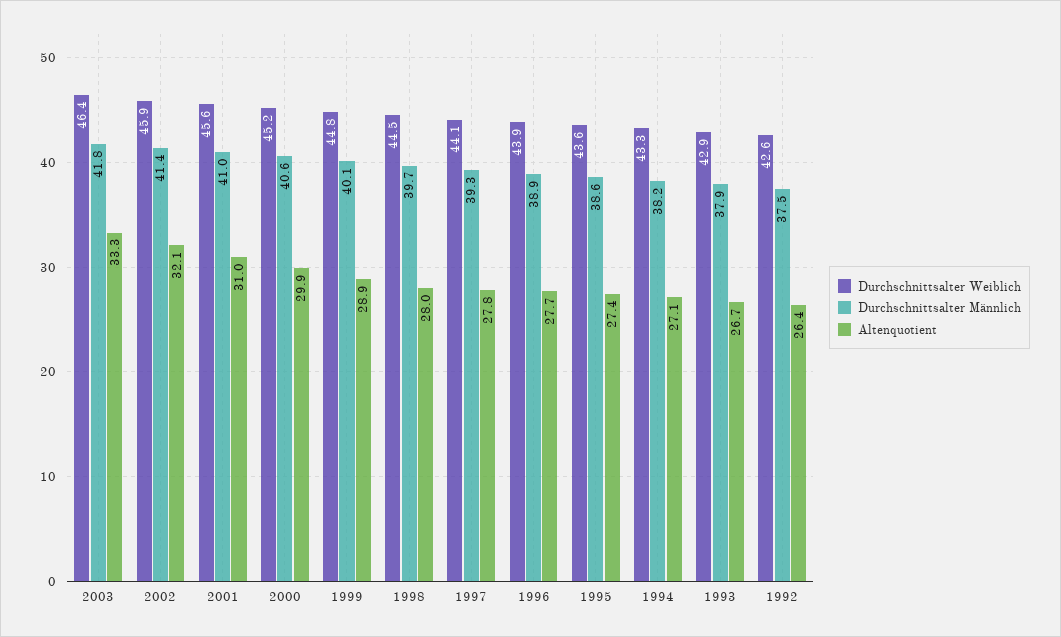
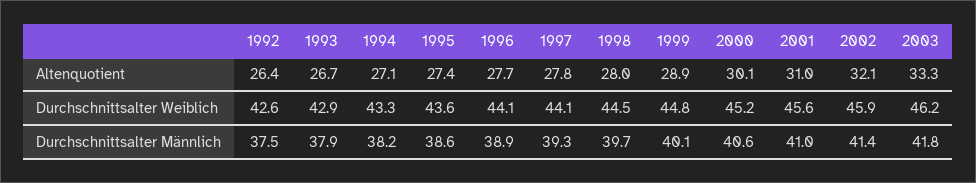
Durchschnittsalter Weiblich, 2003: 46.4 -> 46.2
Altenquotient, 2000: 29.9 -> 30.1
Durchschnittsalter Weiblich, 1996: 43.9 -> 44.1

